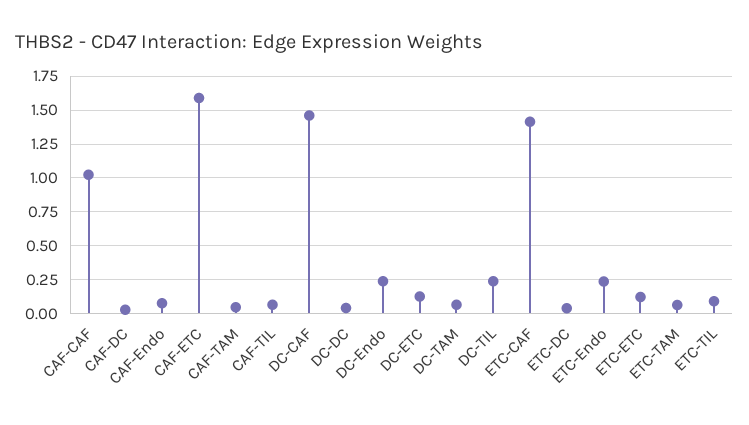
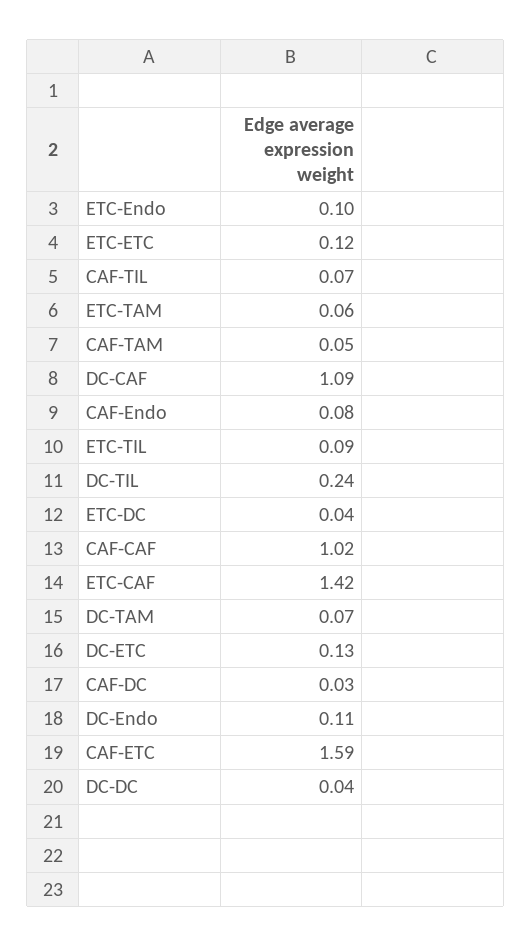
DC-CAF: 1.45 -> 1.09
DC-Endo: 0.25 -> 0.11
ETC-Endo: 0.25 -> 0.1

